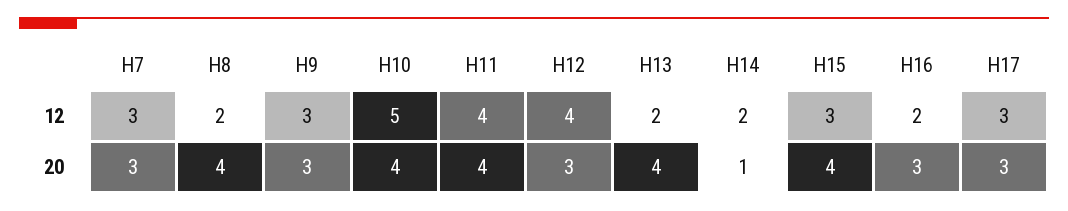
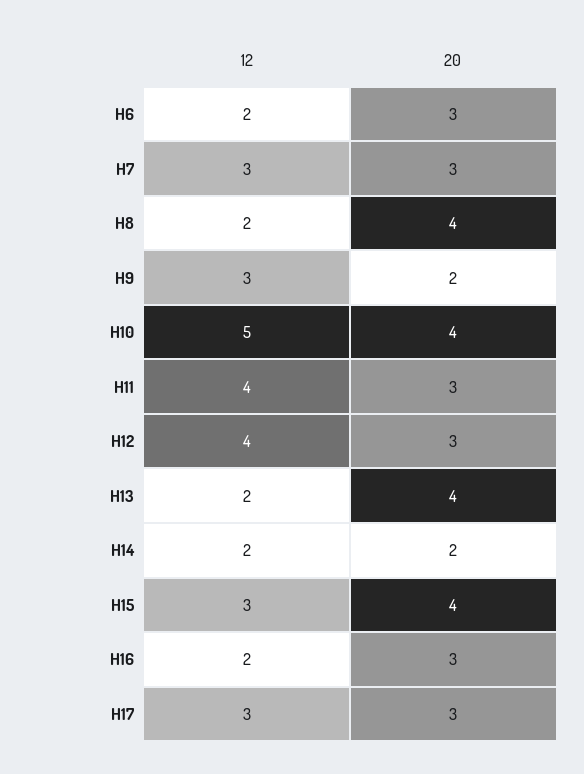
H9, 20: 3 -> 2
H11, 20: 4 -> 3
H14, 20: 1 -> 2
H6, 12: none -> 2
H6, 20: none -> 3

